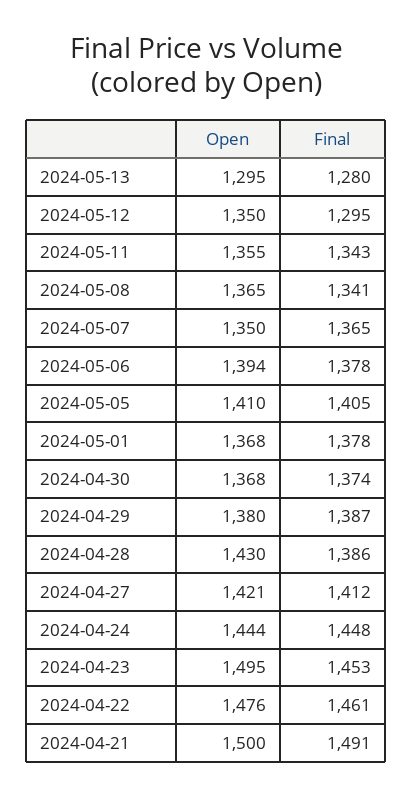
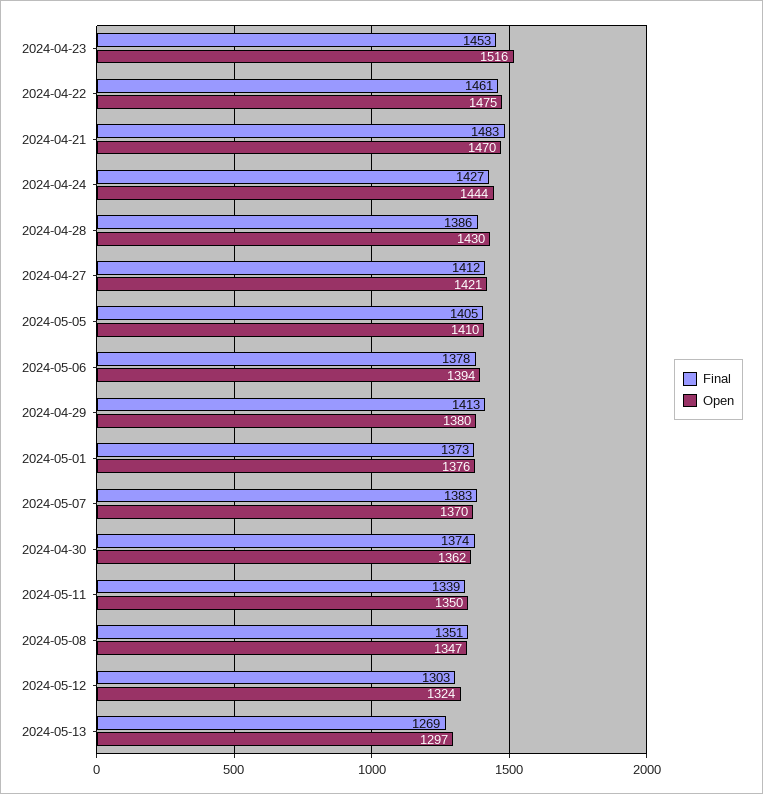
Open, 2024-05-13: 1295 -> 1297
Final, 2024-05-13: 1280 -> 1269
Open, 2024-05-12: 1350 -> 1324
Final, 2024-05-12: 1295 -> 1303
Open, 2024-05-11: 1355 -> 1350
Final, 2024-05-11: 1343 -> 1339
Open, 2024-05-08: 1365 -> 1347
Final, 2024-05-08: 1341 -> 1351
Open, 2024-05-07: 1350 -> 1370
Final, 2024-05-07: 1365 -> 1383
Open, 2024-05-01: 1368 -> 1376
Final, 2024-05-01: 1378 -> 1373
Open, 2024-04-30: 1368 -> 1362
Final, 2024-04-29: 1387 -> 1413
Final, 2024-04-24: 1448 -> 1427
Open, 2024-04-23: 1495 -> 1516
Open, 2024-04-22: 1476 -> 1475
Open, 2024-04-21: 1500 -> 1470
Final, 2024-04-21: 1491 -> 1483

